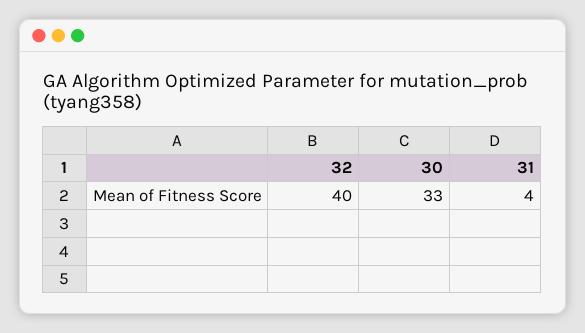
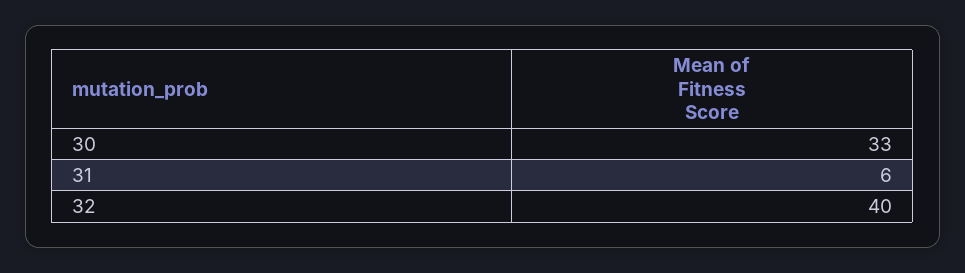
31: 4 -> 6

